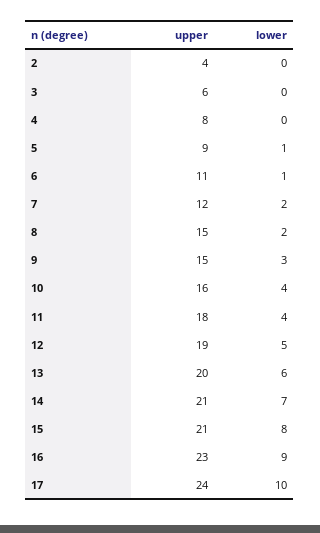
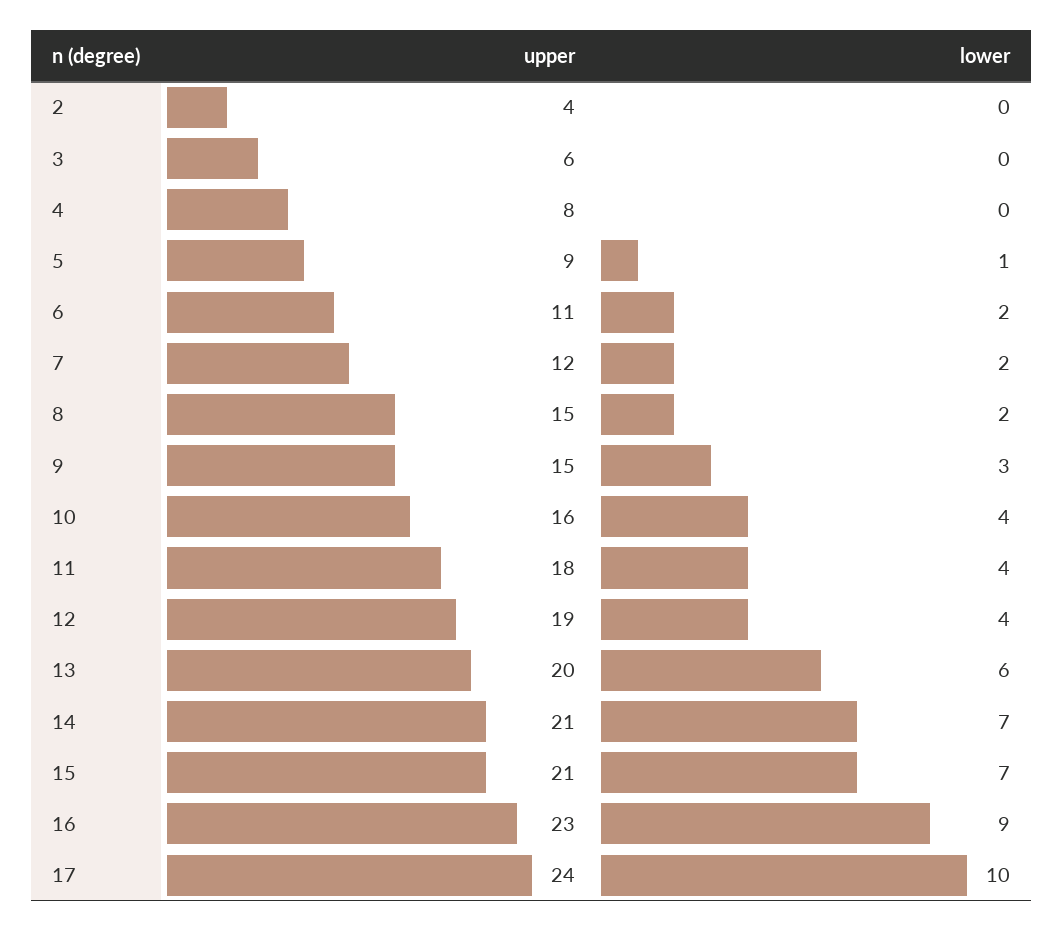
lower, 6: 1 -> 2
lower, 12: 5 -> 4
lower, 15: 8 -> 7

